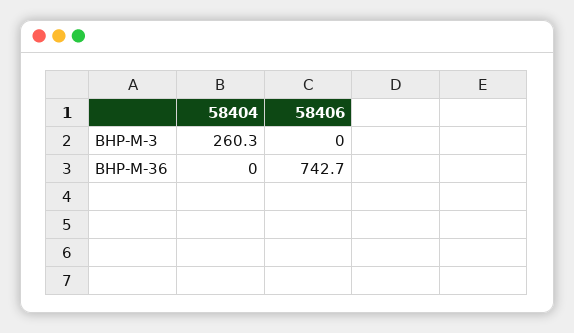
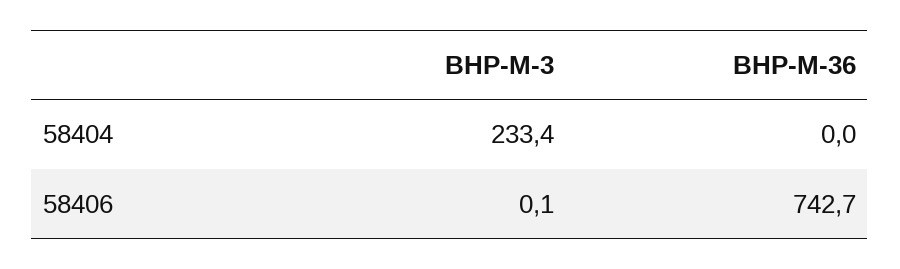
58404, BHP-M-3: 260.3 -> 233.4
58406, BHP-M-3: 0 -> 0.1

